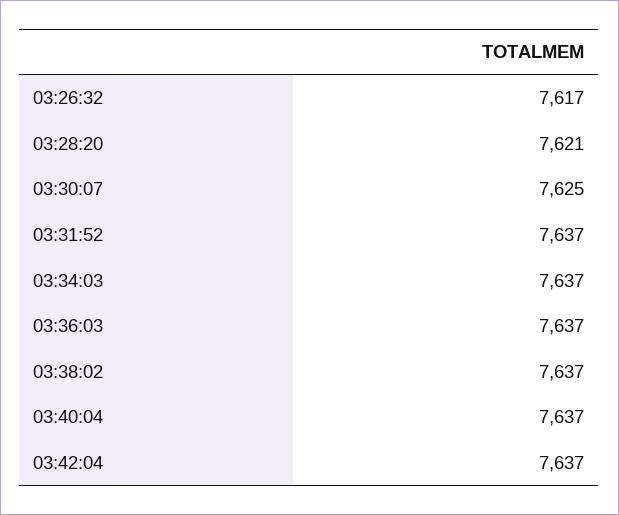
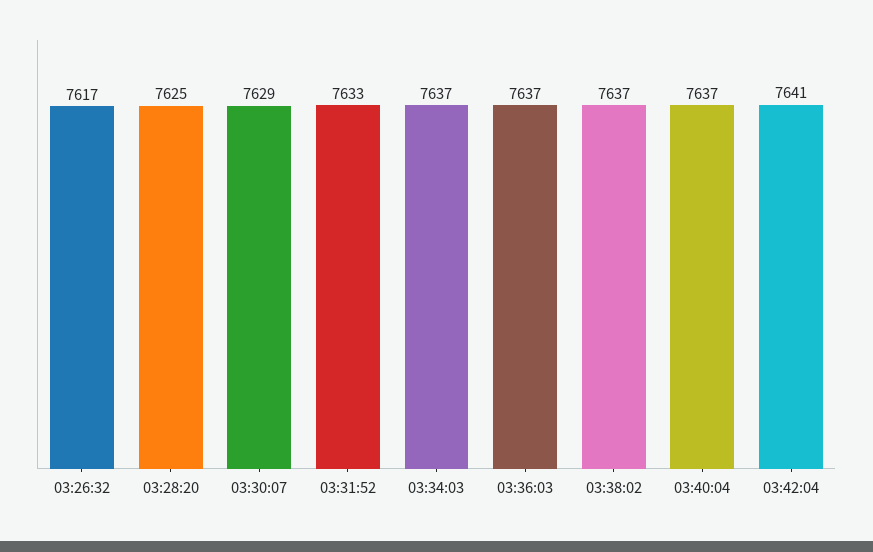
03:28:20: 7621 -> 7625
03:30:07: 7625 -> 7629
03:31:52: 7637 -> 7633
03:42:04: 7637 -> 7641

